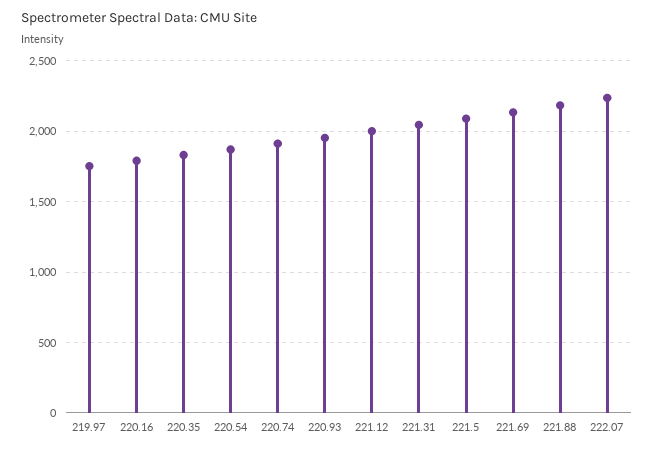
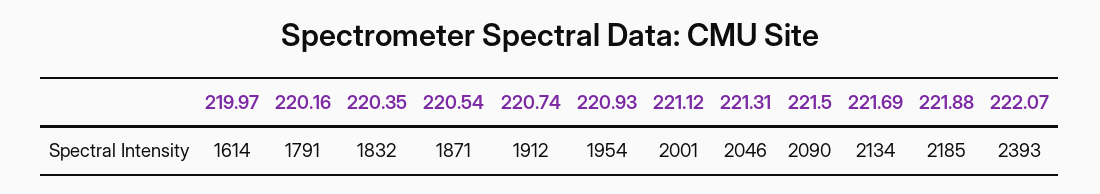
219.97: 1750 -> 1614
222.07: 2250 -> 2393

